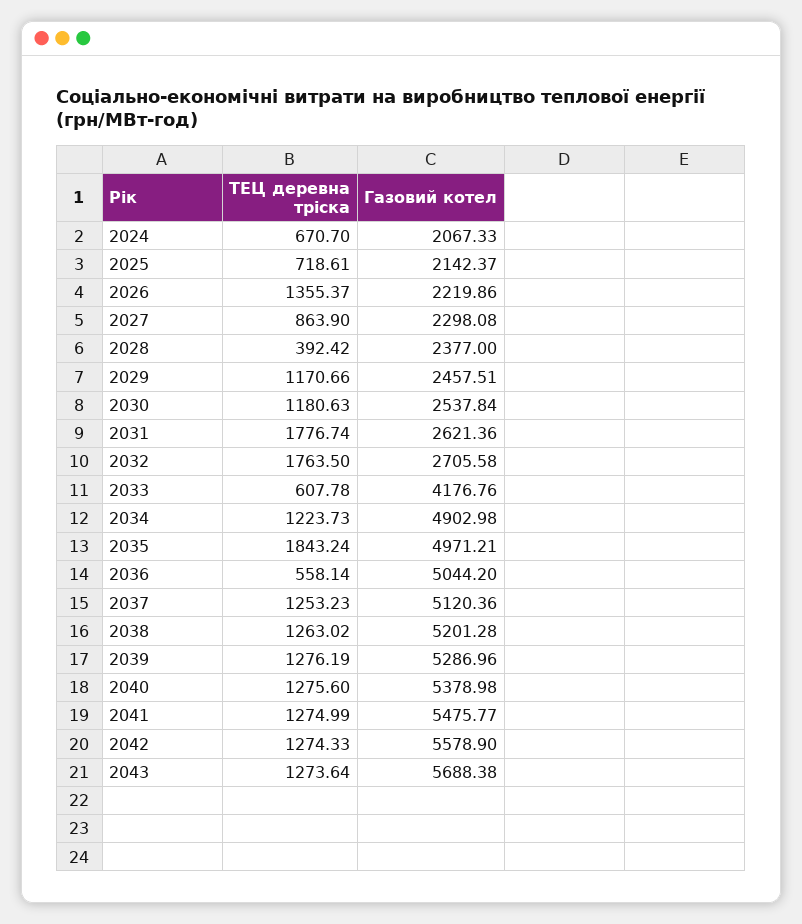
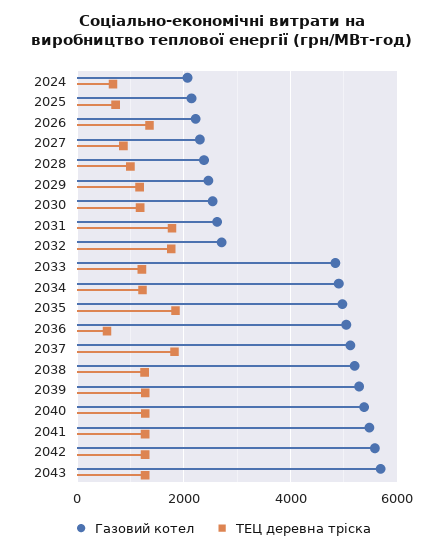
ТЕЦ деревна тріска, 2028: 392.42 -> 1000
ТЕЦ деревна тріска, 2033: 607.78 -> 1200
Газовий котел, 2033: 4176.76 -> 4800
ТЕЦ деревна тріска, 2037: 1253.23 -> 1800

